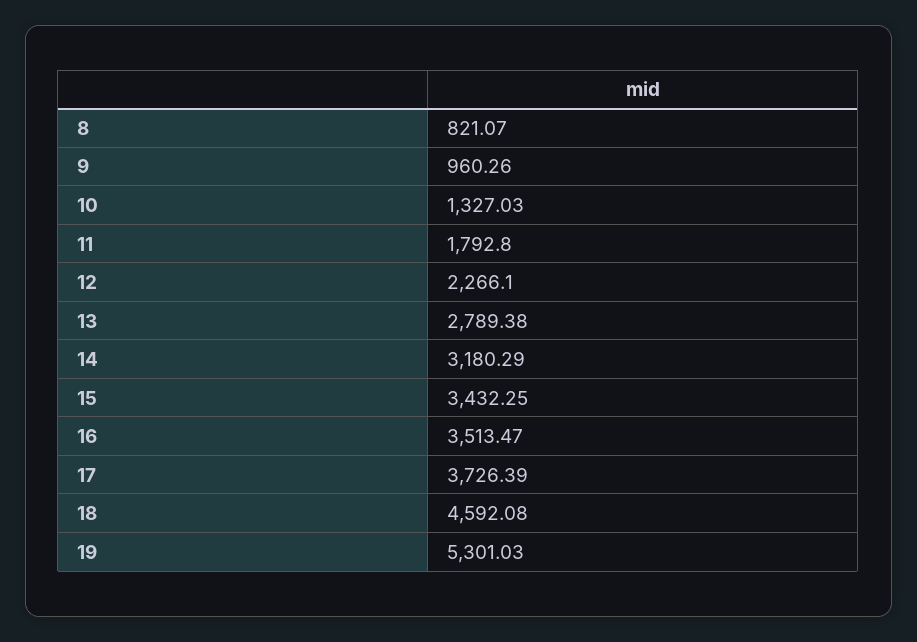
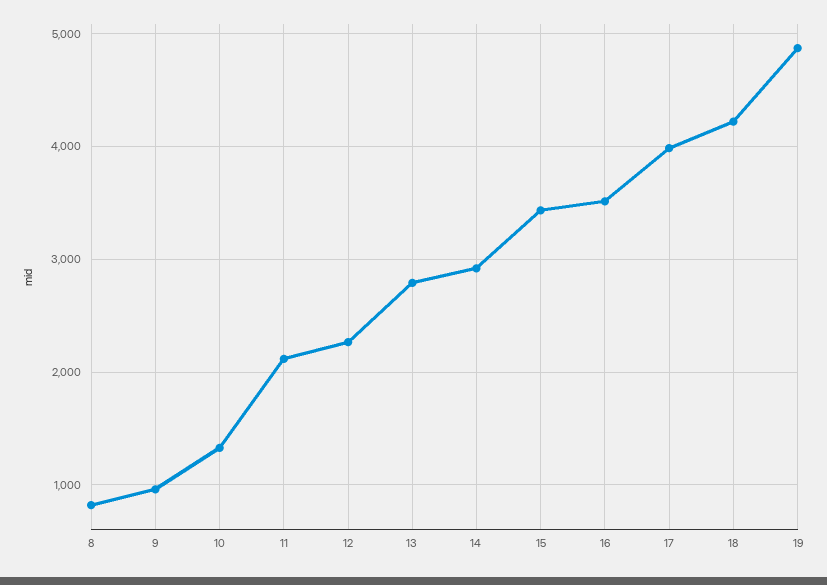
11: 1792.8 -> 2100
14: 3180.29 -> 2900
17: 3726.39 -> 4000
18: 4592.08 -> 4200
19: 5301.03 -> 4900

